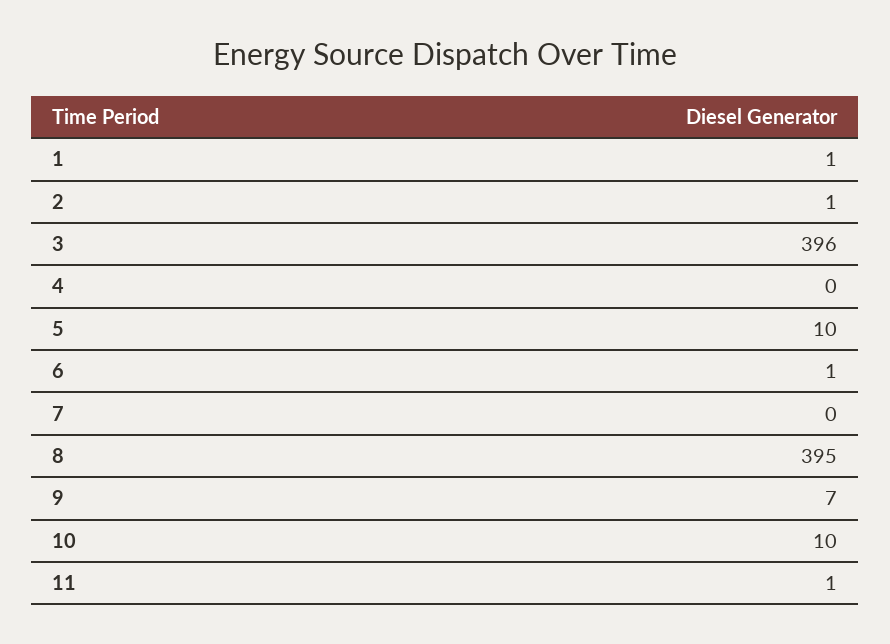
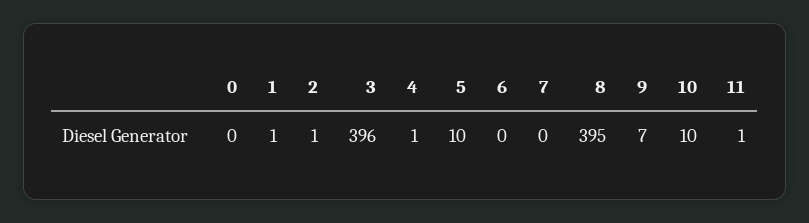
4: 0 -> 1
6: 1 -> 0
0: none -> 0

